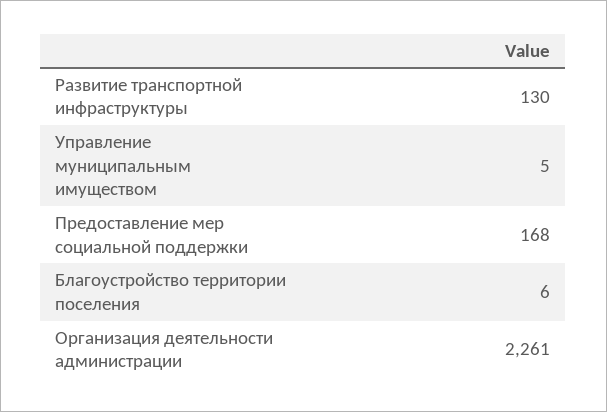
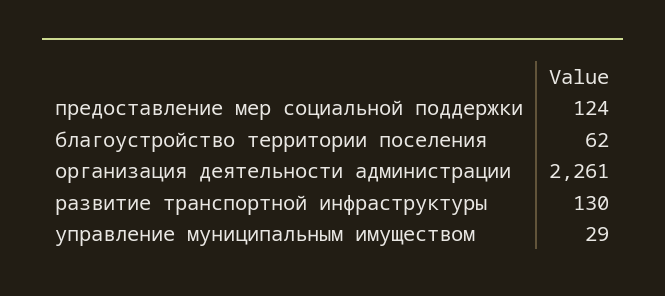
Управление муниципальным имуществом: 5 -> 29
Предоставление мер социальной поддержки: 168 -> 124
Благоустройство территории поселения: 6 -> 62

